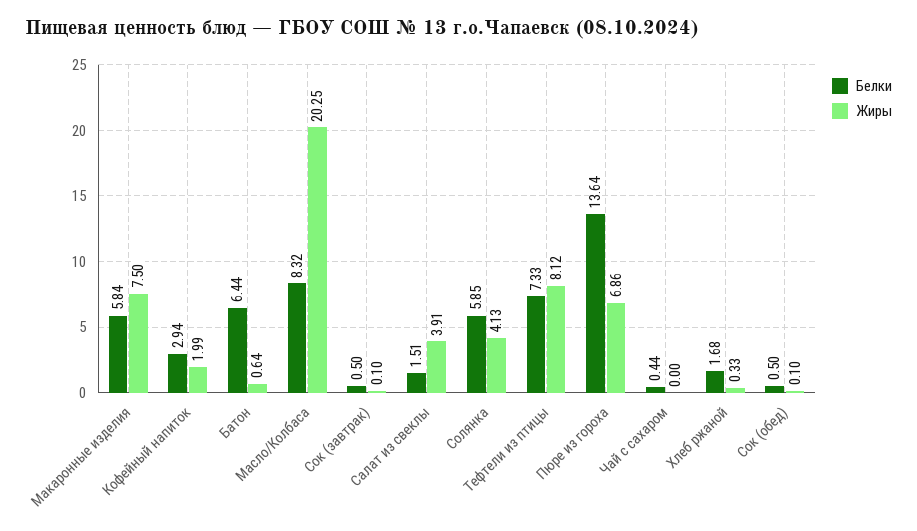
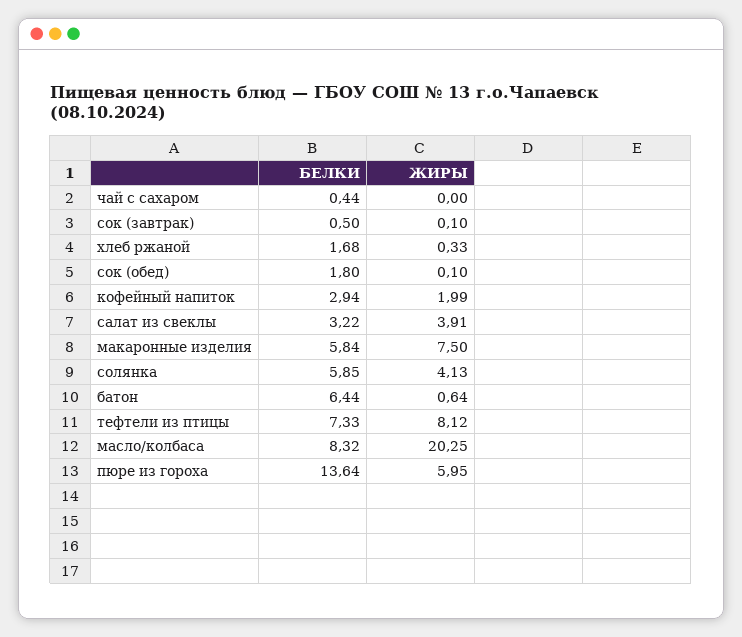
Белки, Салат из свеклы: 1.51 -> 3.22
Жиры, Пюре из гороха: 6.86 -> 5.95
Белки, Сок (обед): 0.5 -> 1.8

